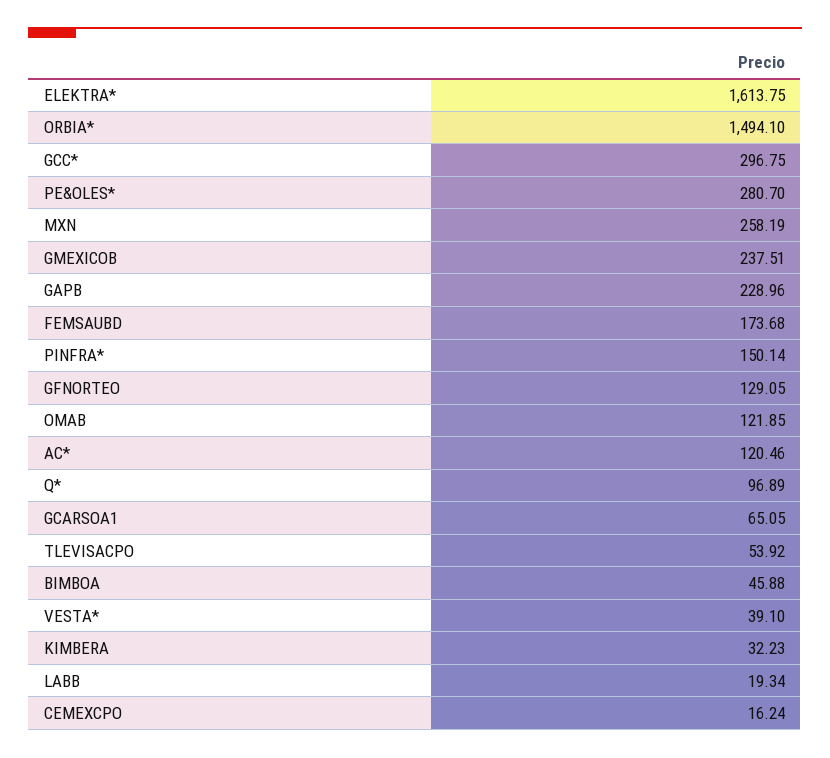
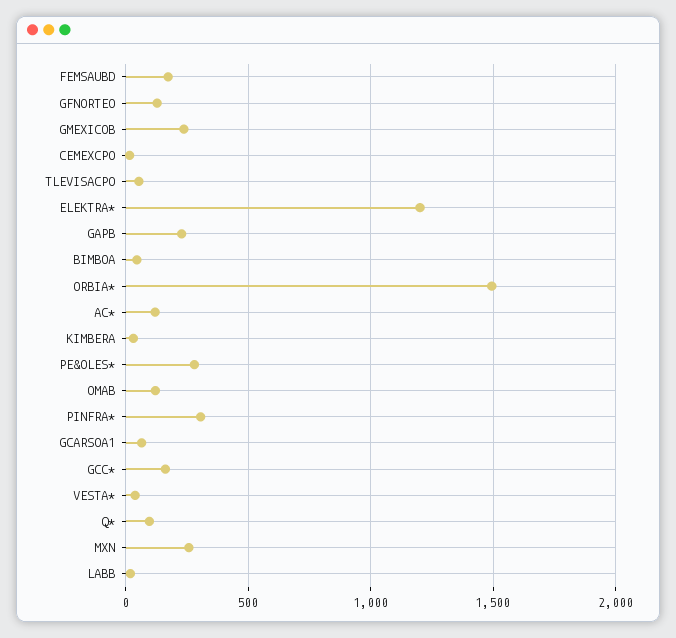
ELEKTRA*: 1613.75 -> 1200
GCC*: 296.75 -> 150
PINFRA*: 150.14 -> 300

